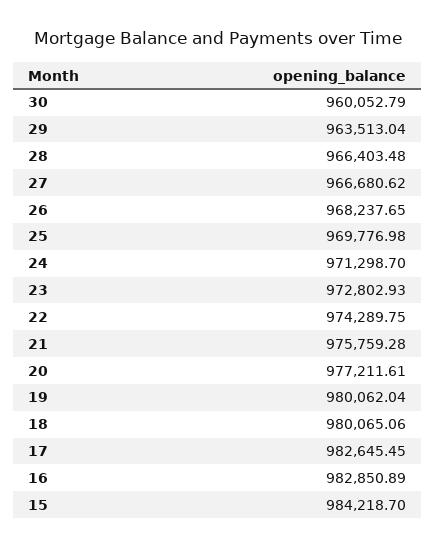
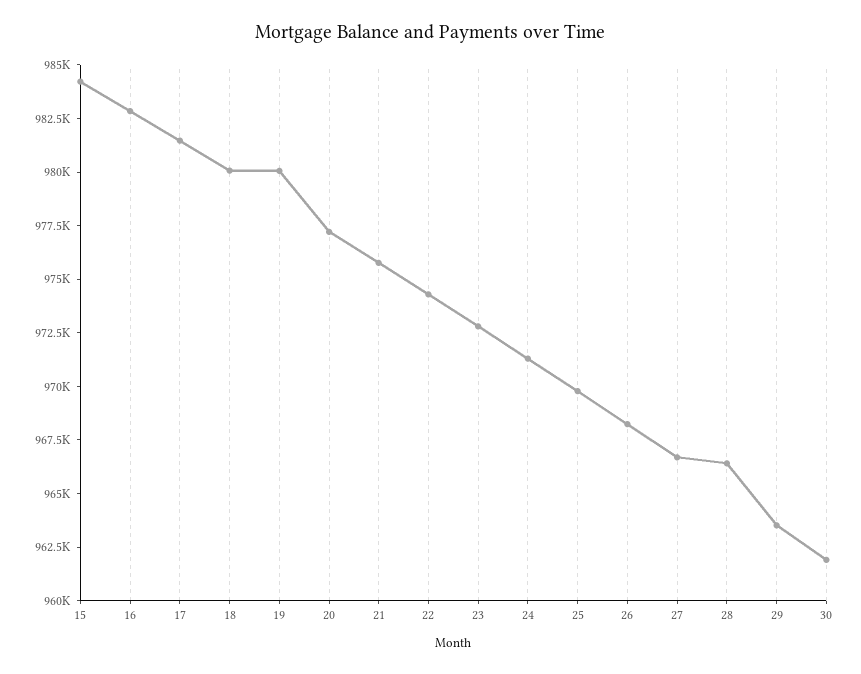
30: 960052.79 -> 962000
17: 982645.45 -> 981500

